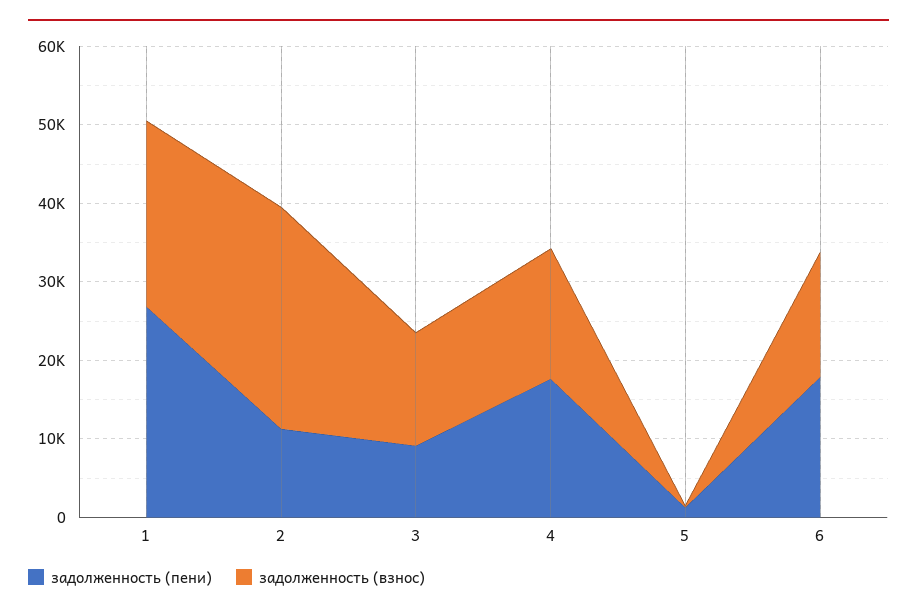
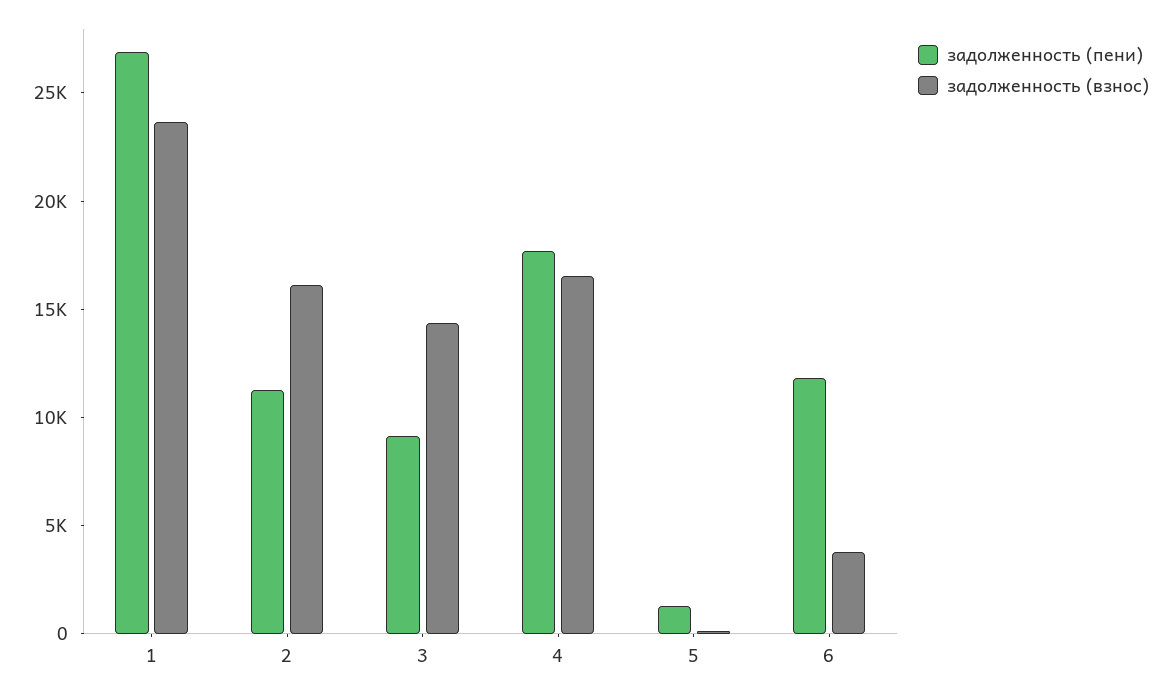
задолженность (взнос), 2: 28000 -> 16000
задолженность (пени), 6: 18000 -> 12000
задолженность (взнос), 6: 16000 -> 4000

